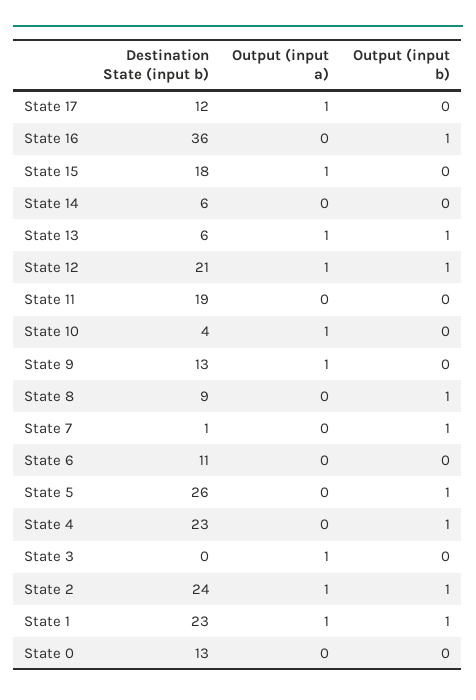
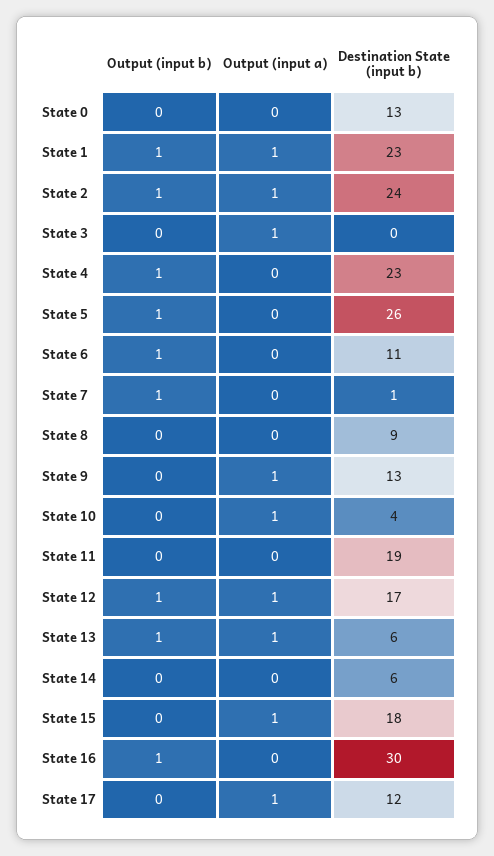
Destination State (input b), State 16: 36 -> 30
Destination State (input b), State 12: 21 -> 17
Output (input b), State 8: 1 -> 0
Output (input b), State 6: 0 -> 1

